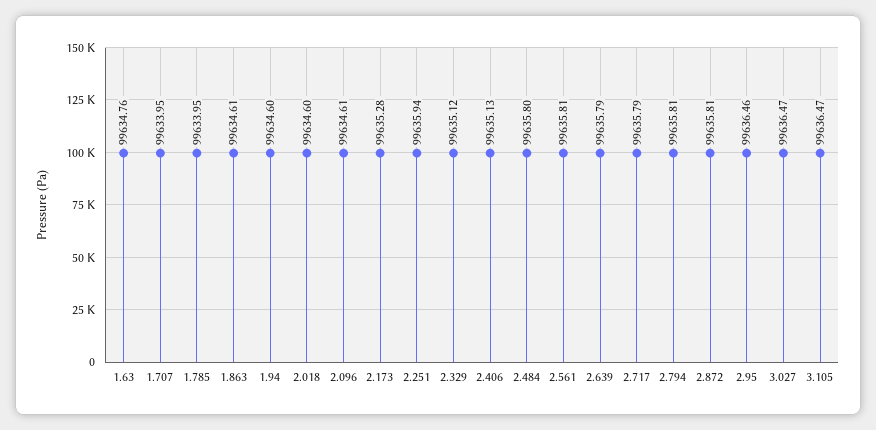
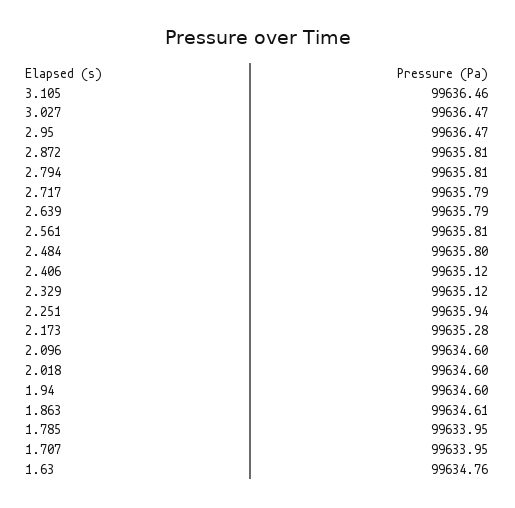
2.096: 99634.61 -> 99634.6
2.406: 99635.13 -> 99635.12
2.95: 99636.46 -> 99636.47
3.105: 99636.47 -> 99636.46

